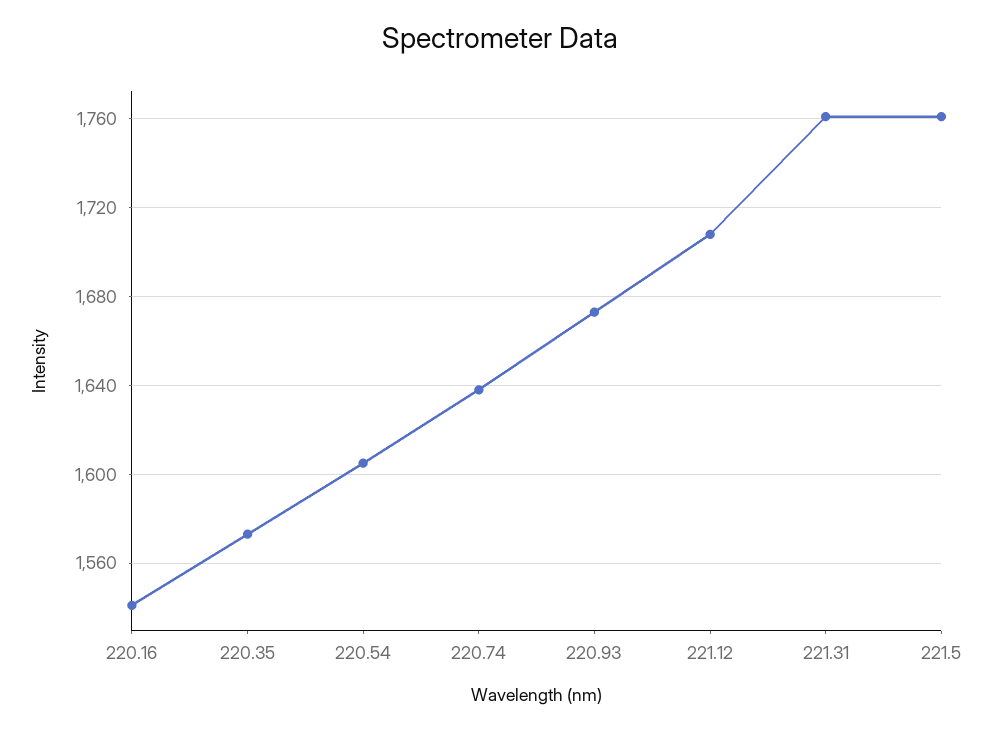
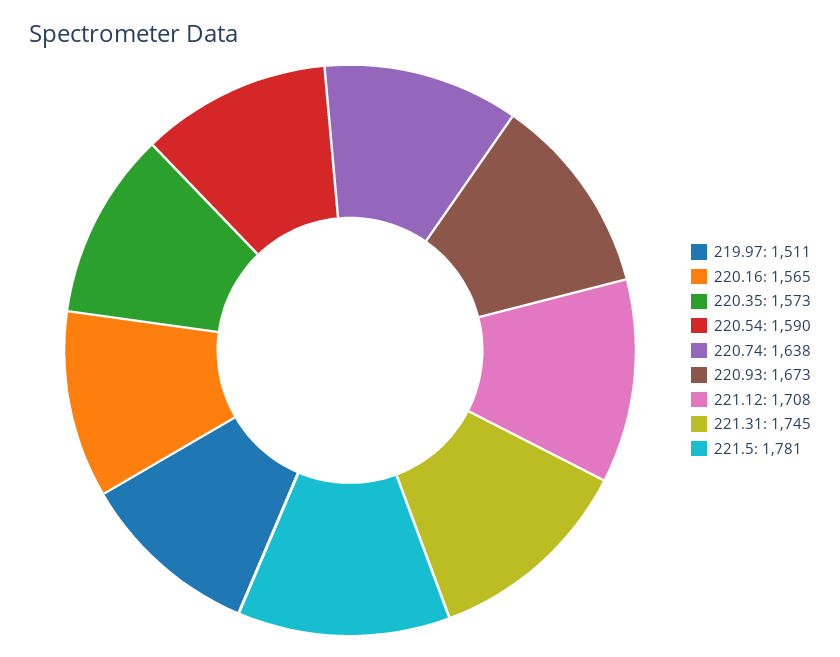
220.16: 1540 -> 1565
220.54: 1605 -> 1590
221.31: 1760 -> 1745
221.5: 1760 -> 1781
219.97: none -> 1511

